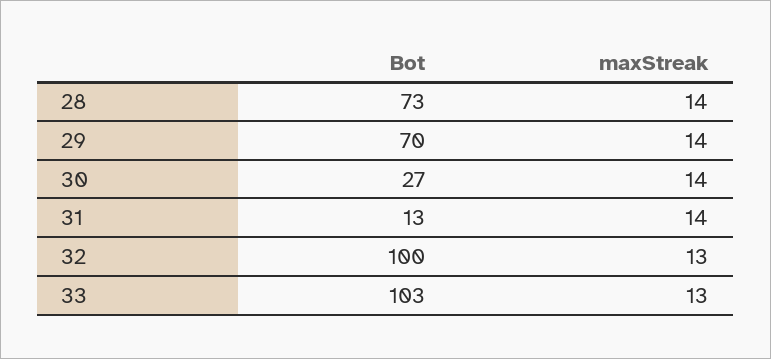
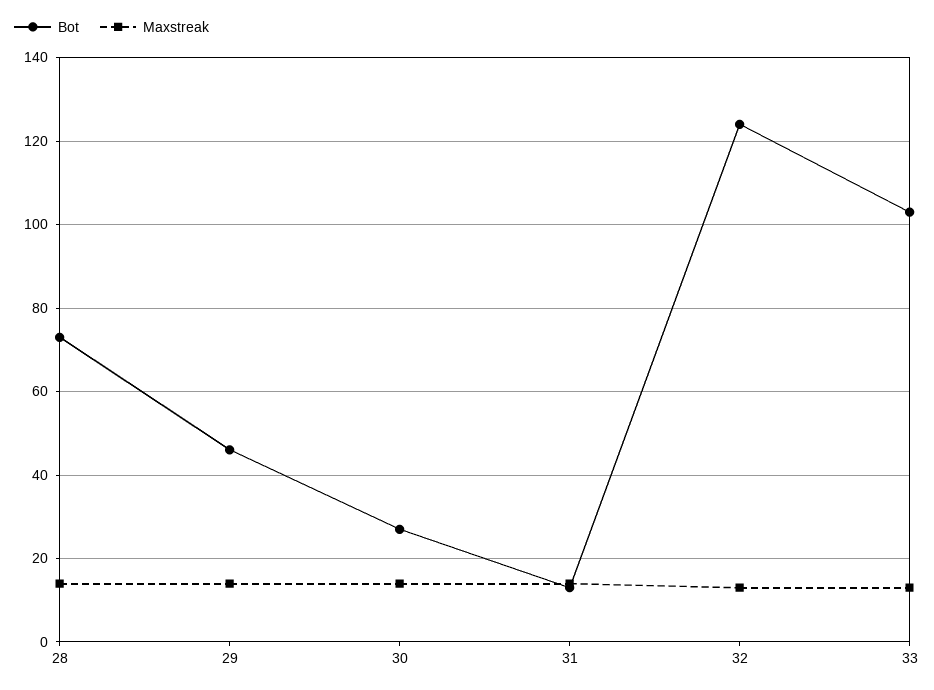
Bot, 29: 70 -> 45
Bot, 32: 100 -> 125

